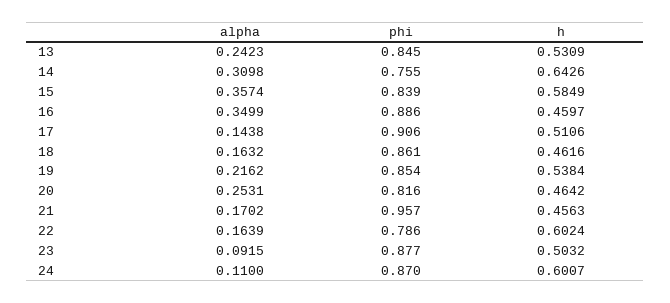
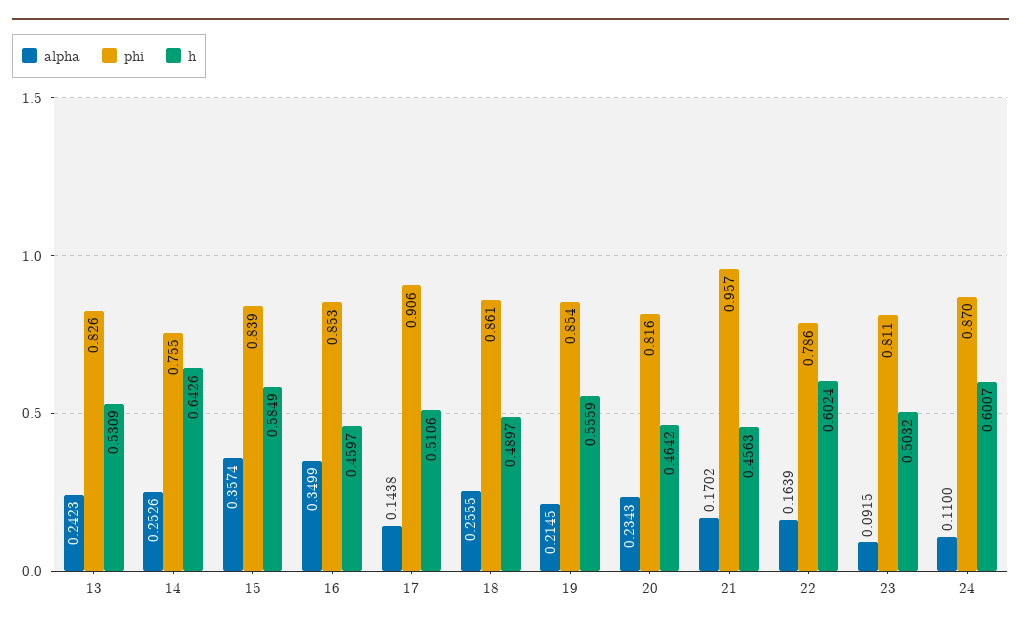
phi, 13: 0.845 -> 0.826
alpha, 14: 0.3098 -> 0.2526
phi, 16: 0.886 -> 0.853
alpha, 18: 0.1632 -> 0.2555
h, 18: 0.4616 -> 0.4897
alpha, 19: 0.2162 -> 0.2145
h, 19: 0.5384 -> 0.5559
alpha, 20: 0.2531 -> 0.2343
phi, 23: 0.877 -> 0.811

